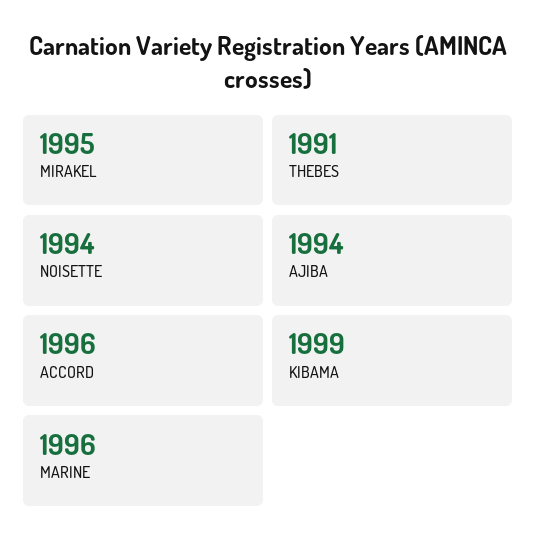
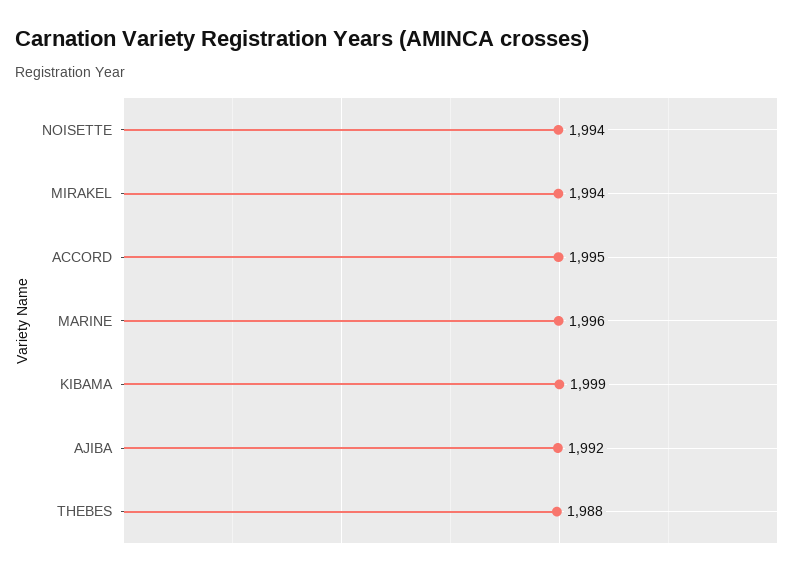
MIRAKEL: 1995 -> 1994
THEBES: 1991 -> 1988
AJIBA: 1994 -> 1992
ACCORD: 1996 -> 1995

